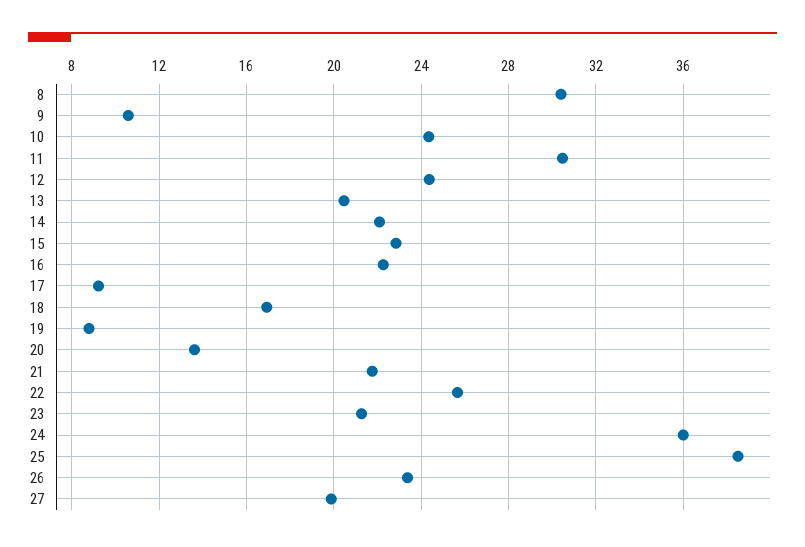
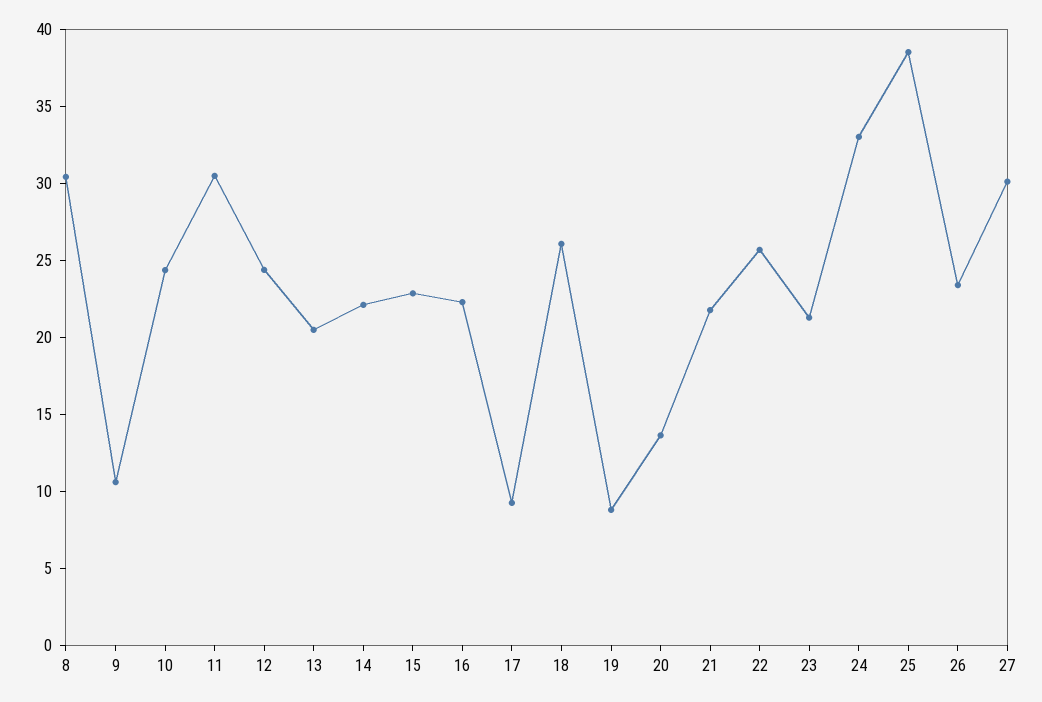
18: 17 -> 26
24: 36 -> 33
27: 20 -> 30

